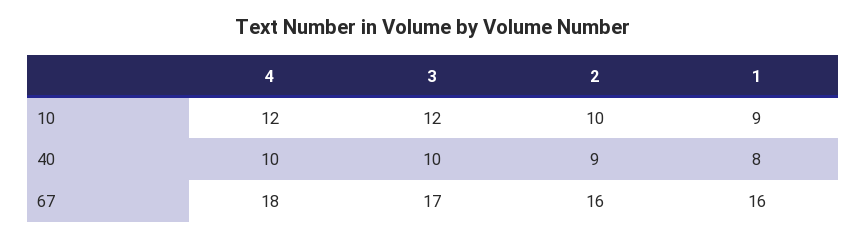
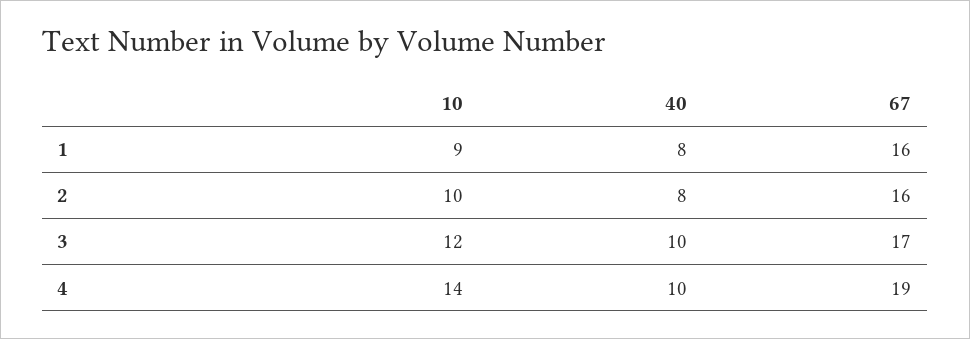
4, 10: 12 -> 14
2, 40: 9 -> 8
4, 67: 18 -> 19

